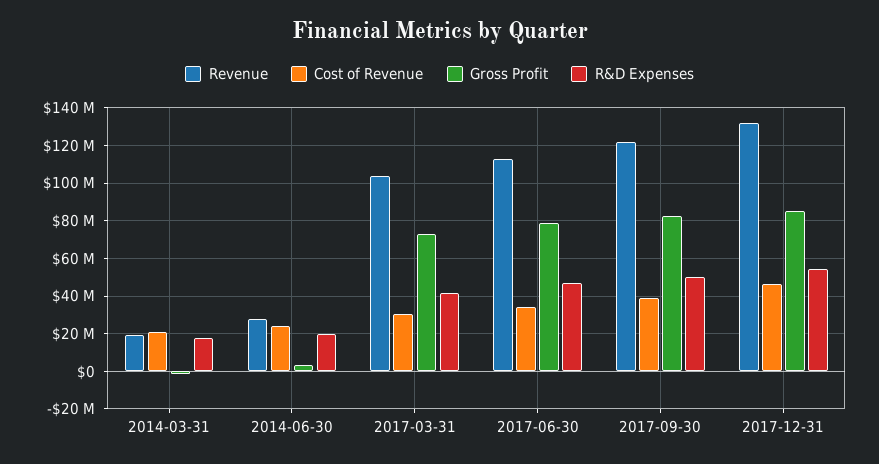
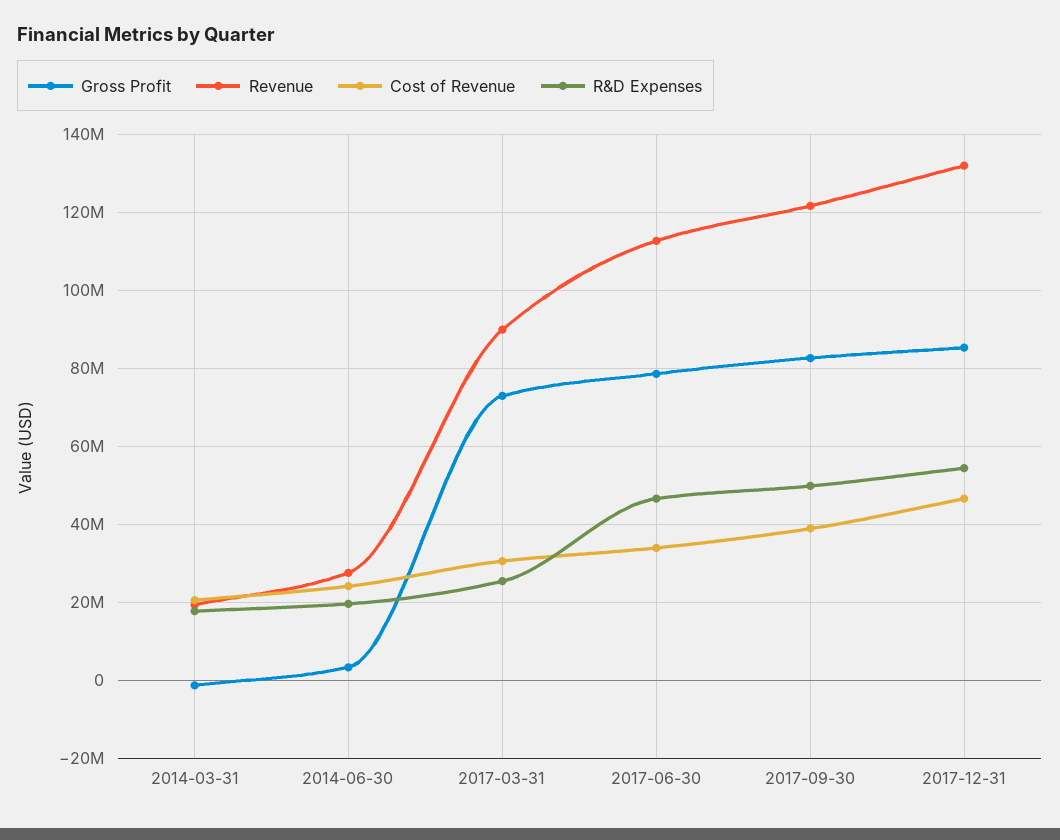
Revenue, 2017-03-31: 105000000 -> 90000000
R&D Expenses, 2017-03-31: 40000000 -> 26000000

